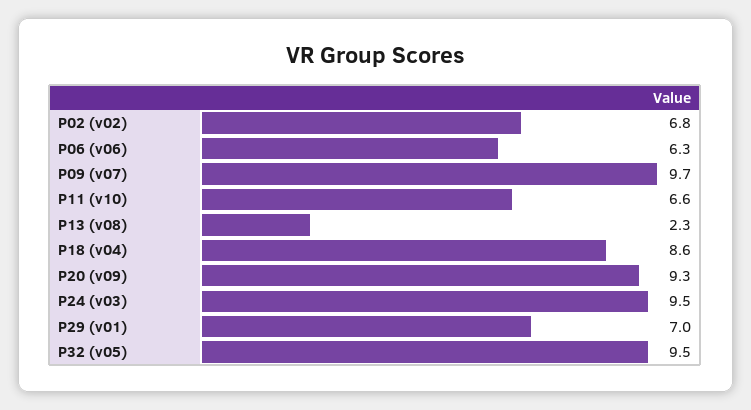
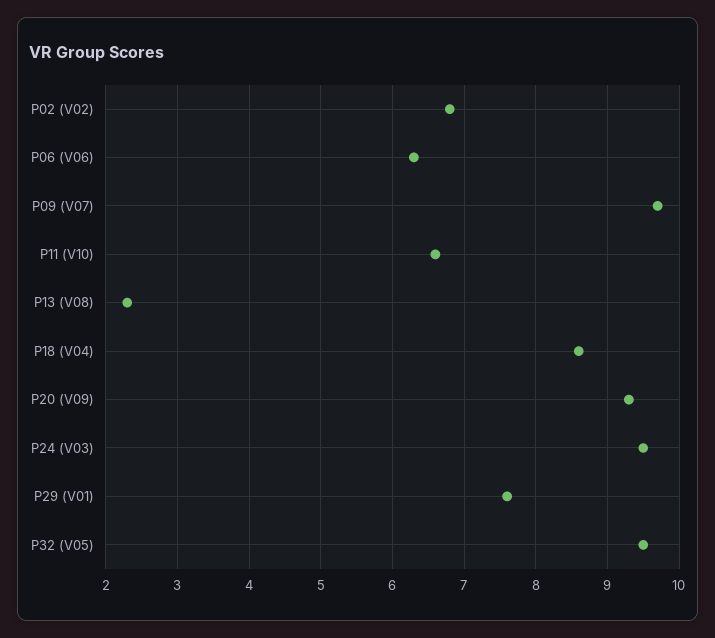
P29 (v01): 7 -> 7.6

